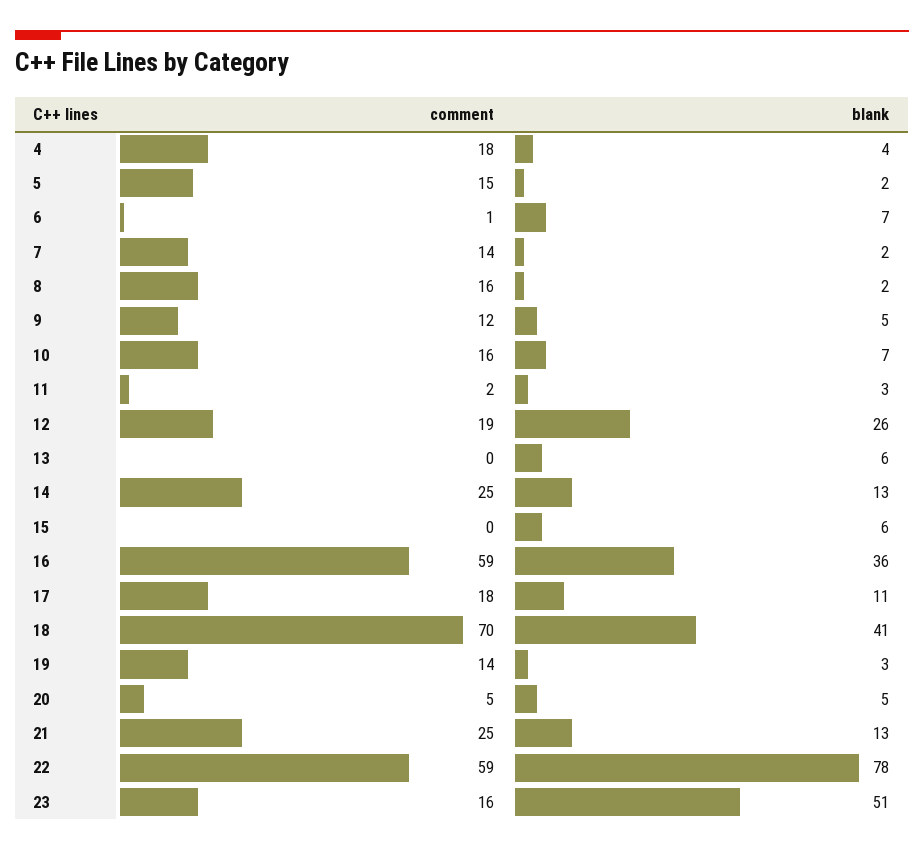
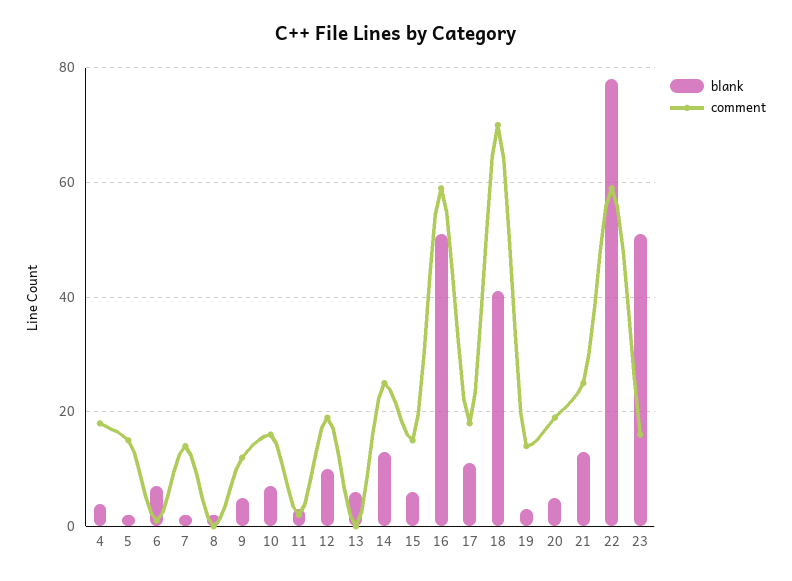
comment, 8: 16 -> 0
blank, 12: 26 -> 10
comment, 15: 0 -> 15
blank, 16: 36 -> 50
comment, 20: 5 -> 20

